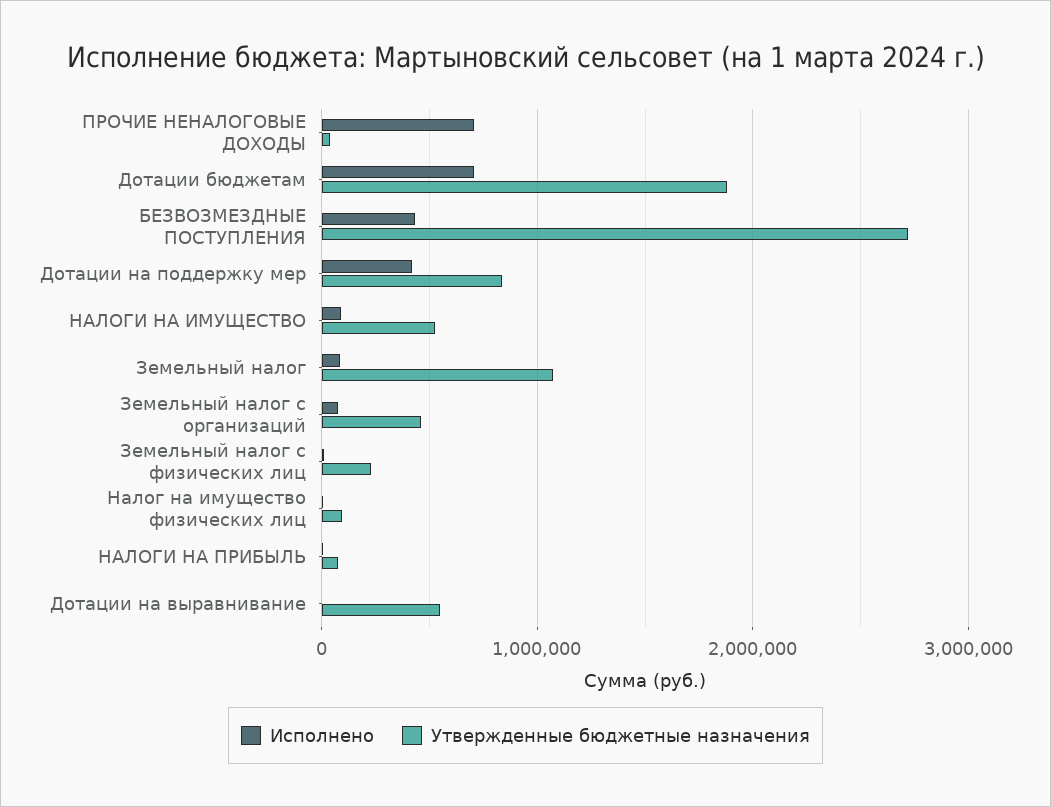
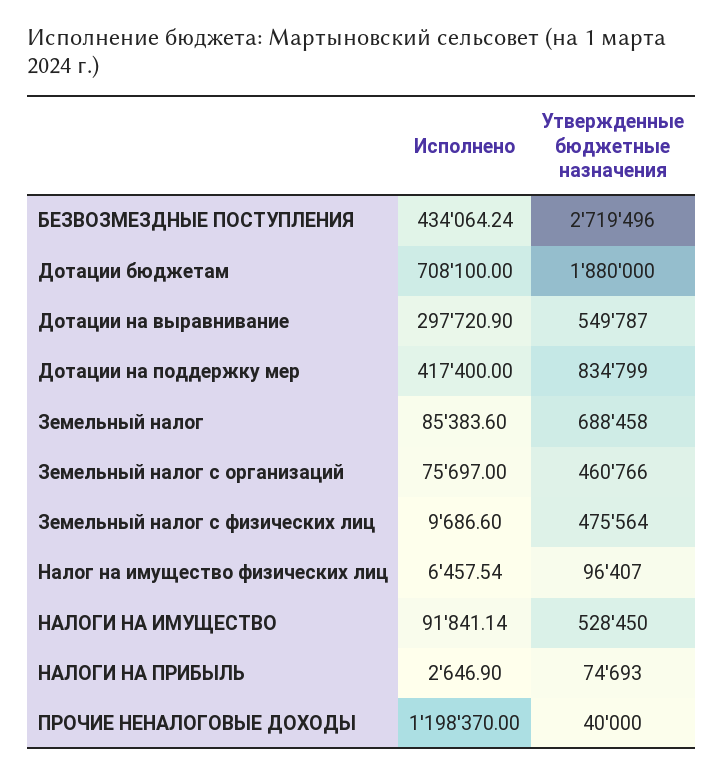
Исполнено, ПРОЧИЕ НЕНАЛОГОВЫЕ ДОХОДЫ: 700000 -> 1198370
Утвержденные бюджетные назначения, Земельный налог: 1100000 -> 688458
Утвержденные бюджетные назначения, Земельный налог с физических лиц: 200000 -> 475564
Исполнено, Дотации на выравнивание: 0 -> 297720.9

